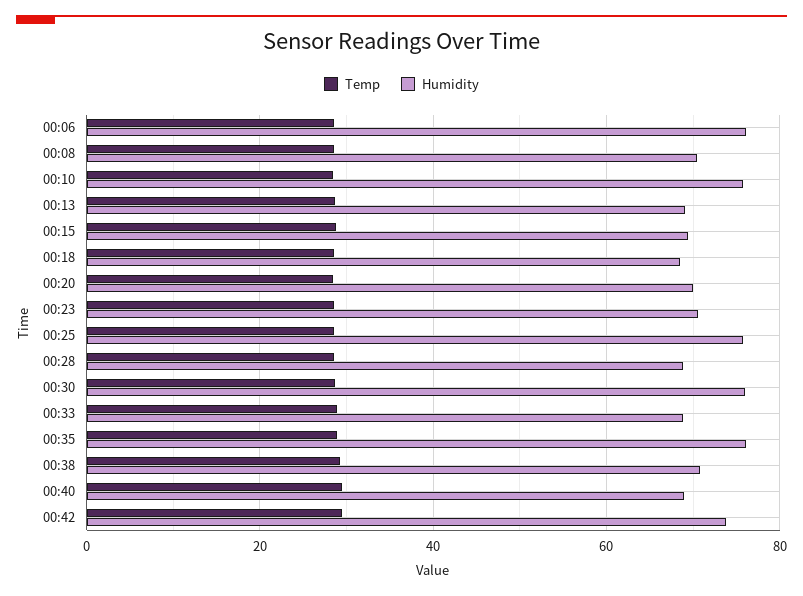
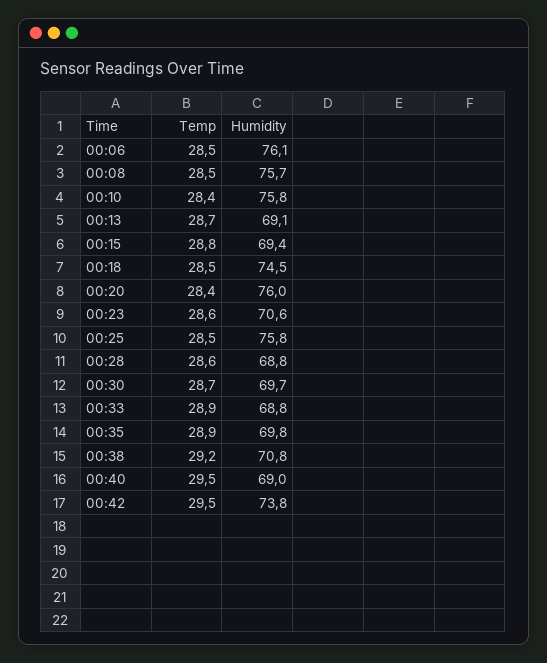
Humidity, 00:08: 70 -> 75.7
Humidity, 00:18: 68 -> 74.5
Humidity, 00:20: 70 -> 76
Humidity, 00:30: 76 -> 69.7
Humidity, 00:35: 76 -> 69.8

